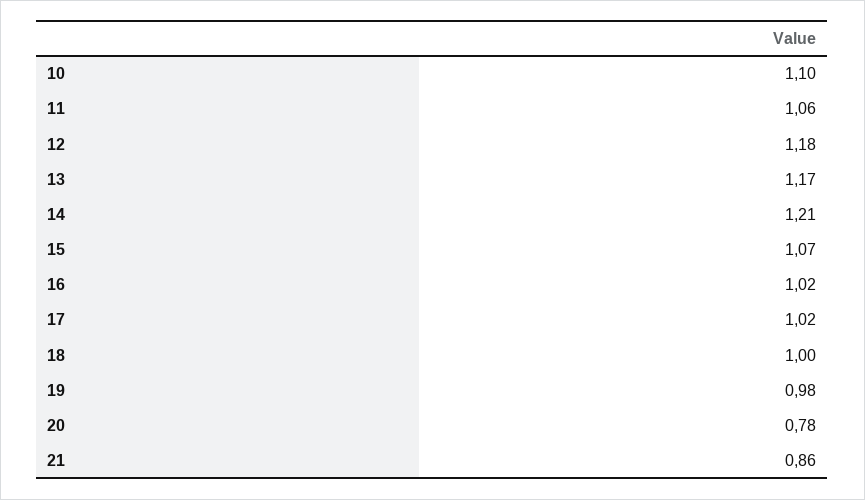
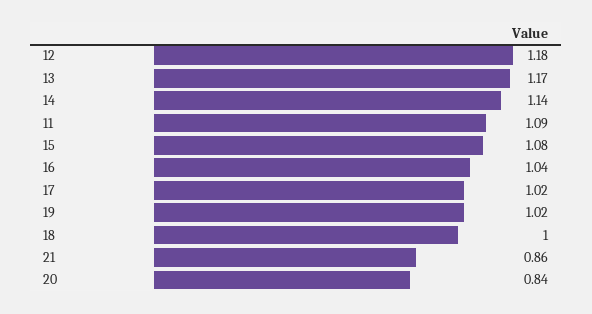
10: 1.1 -> none
11: 1.06 -> 1.09
14: 1.21 -> 1.14
15: 1.07 -> 1.08
16: 1.02 -> 1.04
19: 0.98 -> 1.02
20: 0.78 -> 0.84

